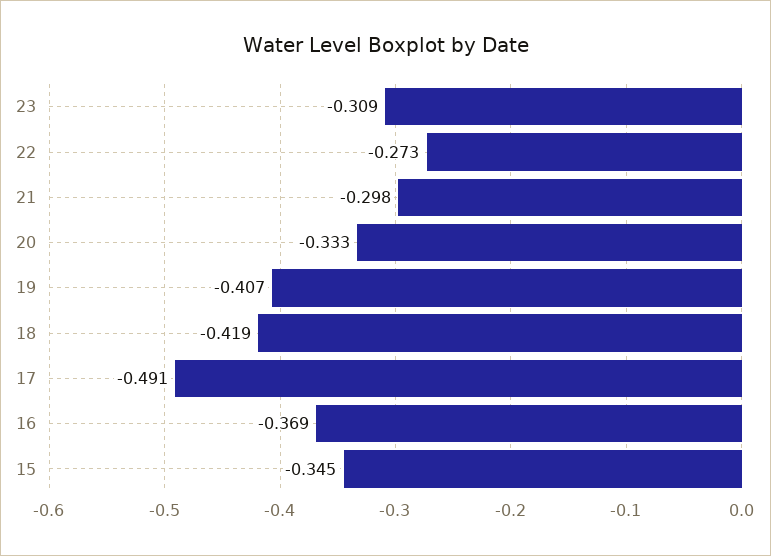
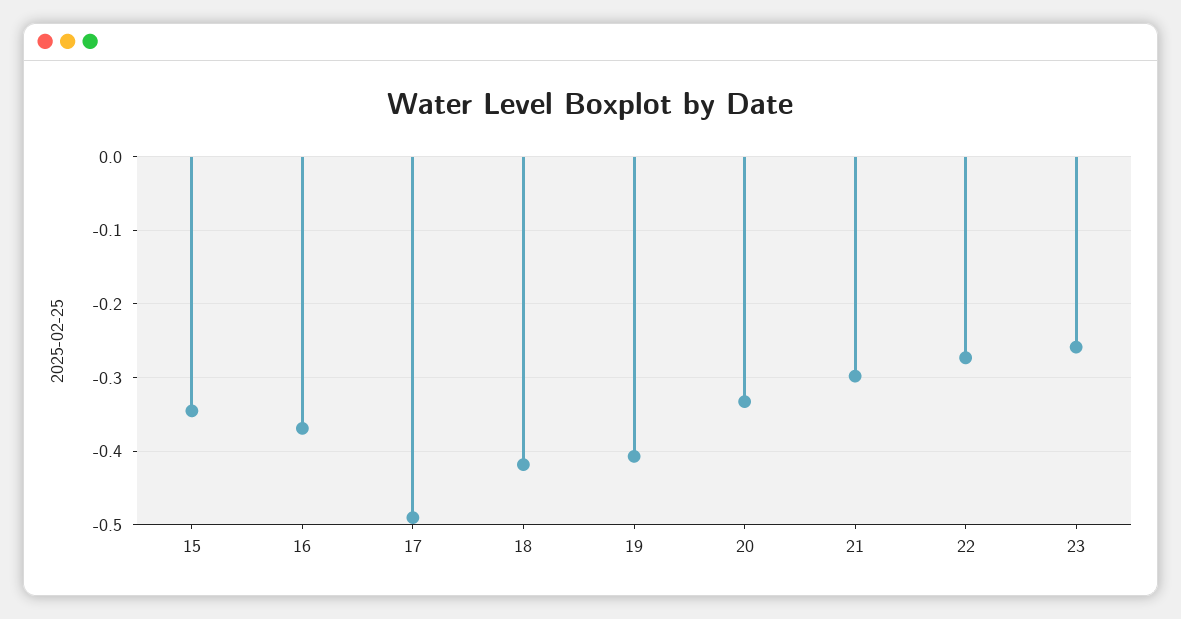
23: -0.309 -> -0.26

